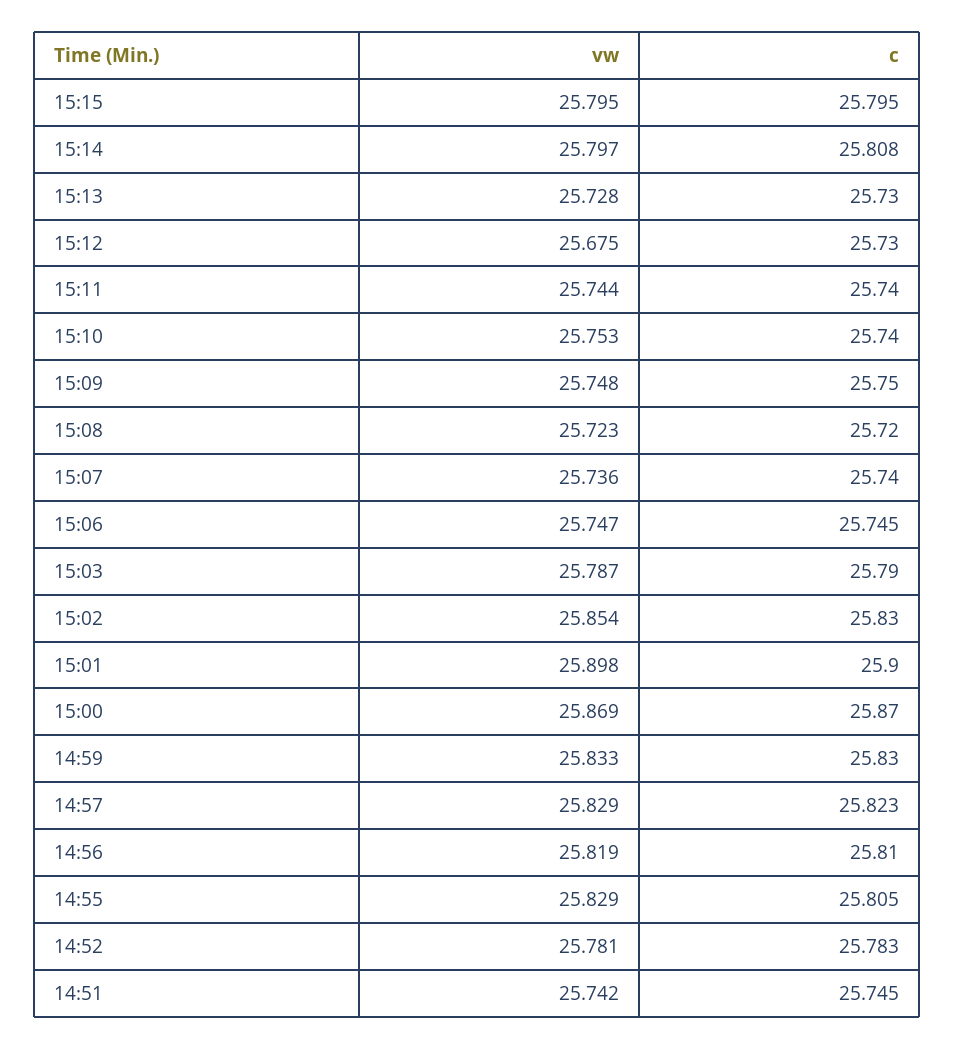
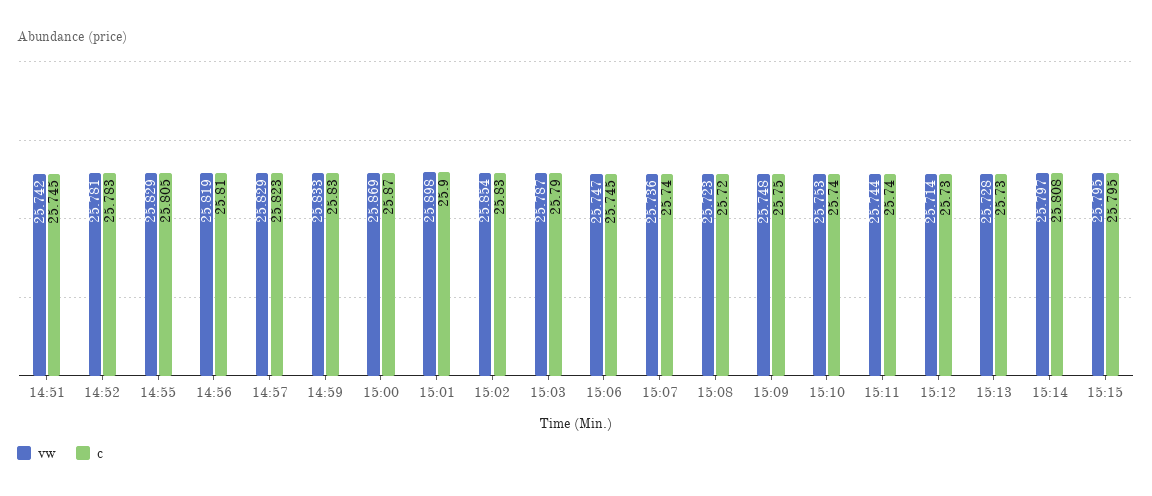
vw, 15:12: 25.675 -> 25.714

